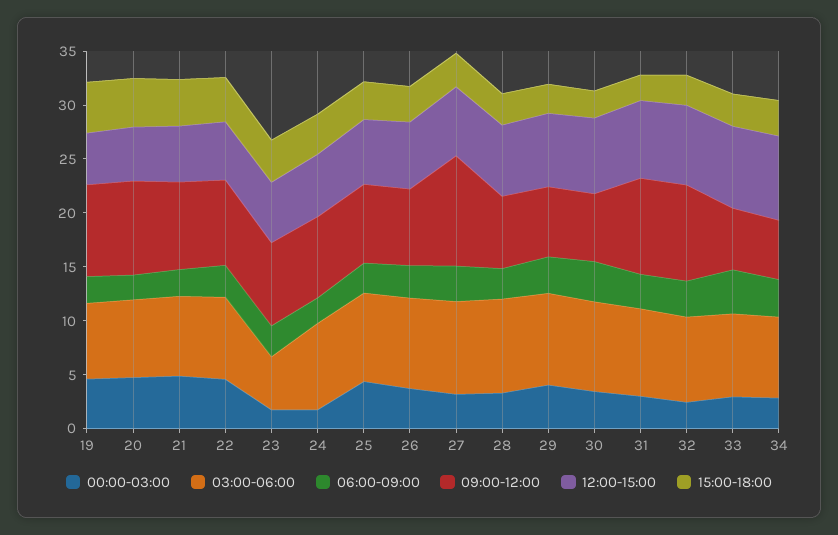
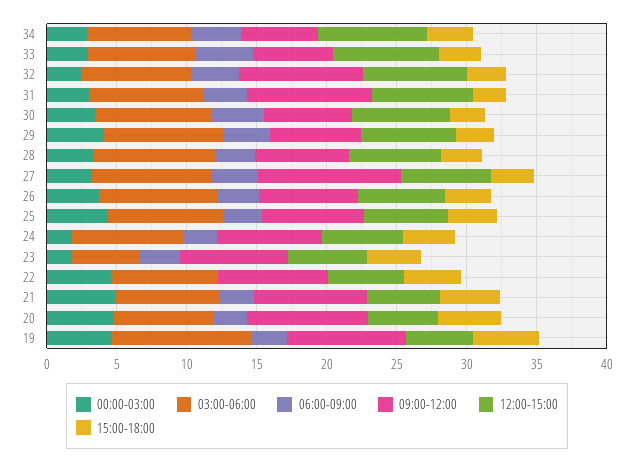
03:00-06:00, 19: 7 -> 10
06:00-09:00, 22: 3 -> 0

